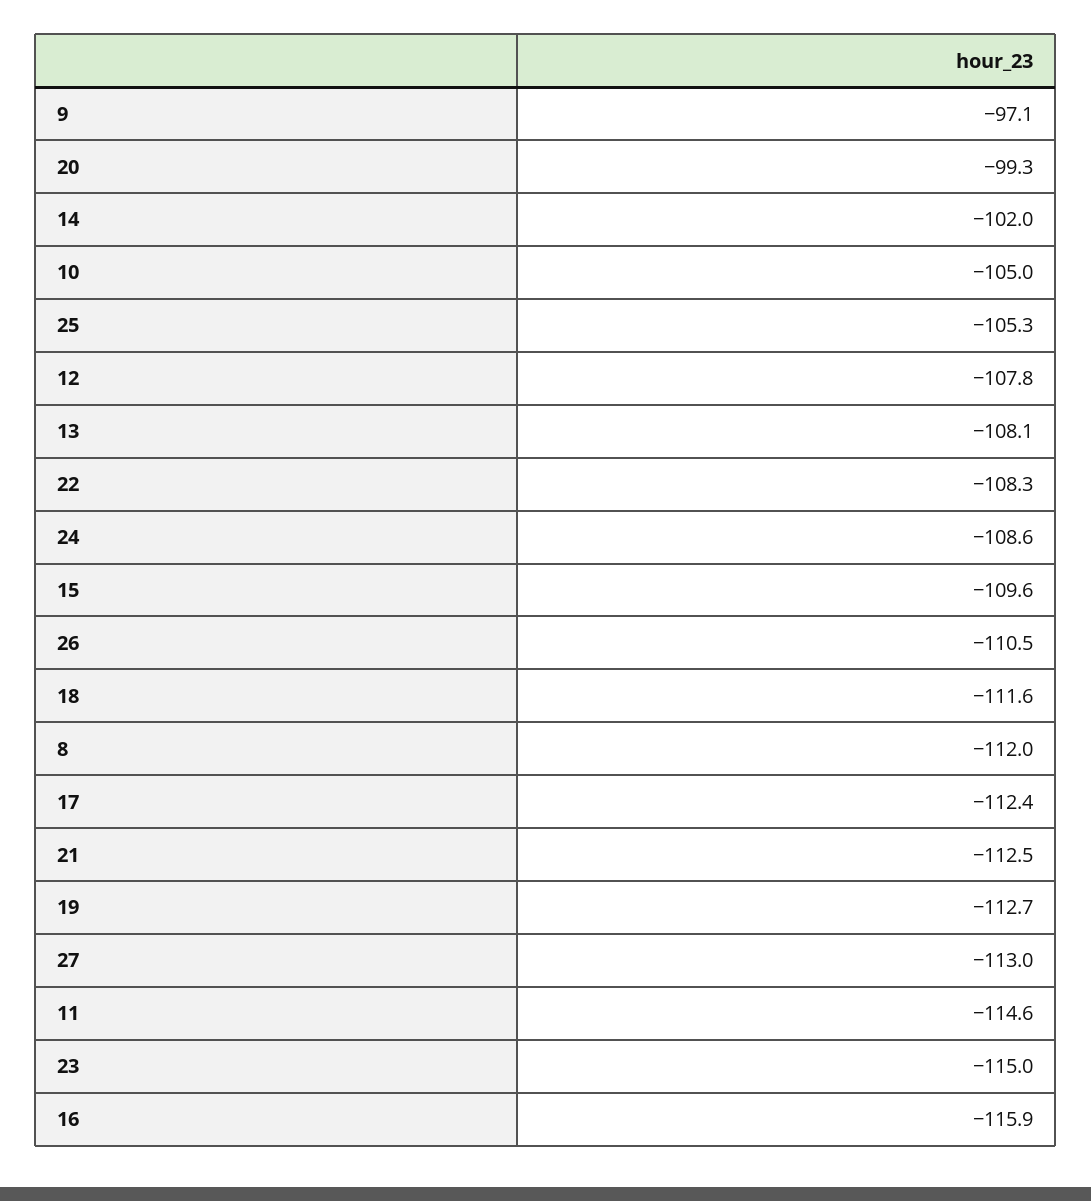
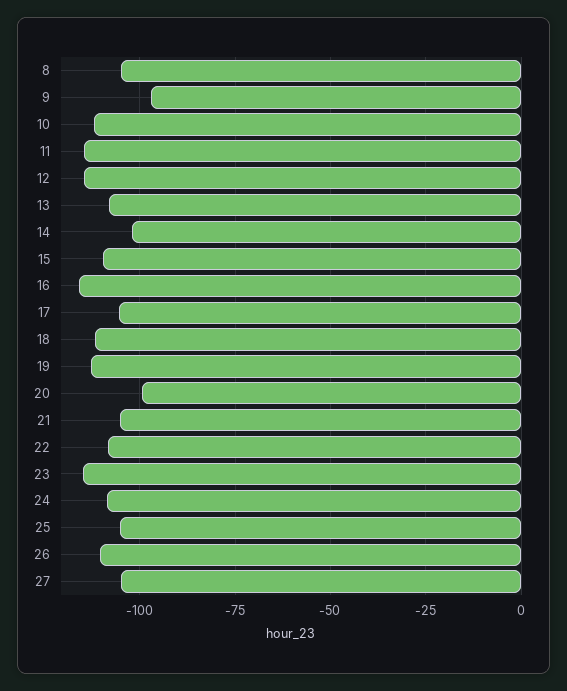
10: -105 -> -112.5
12: -107.8 -> -115
8: -112 -> -105
17: -112.4 -> -105
21: -112.5 -> -105
27: -113 -> -105

